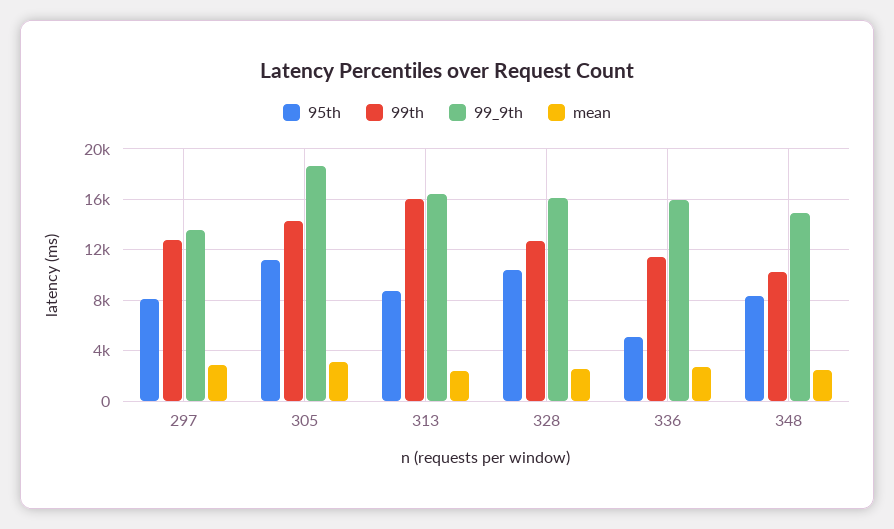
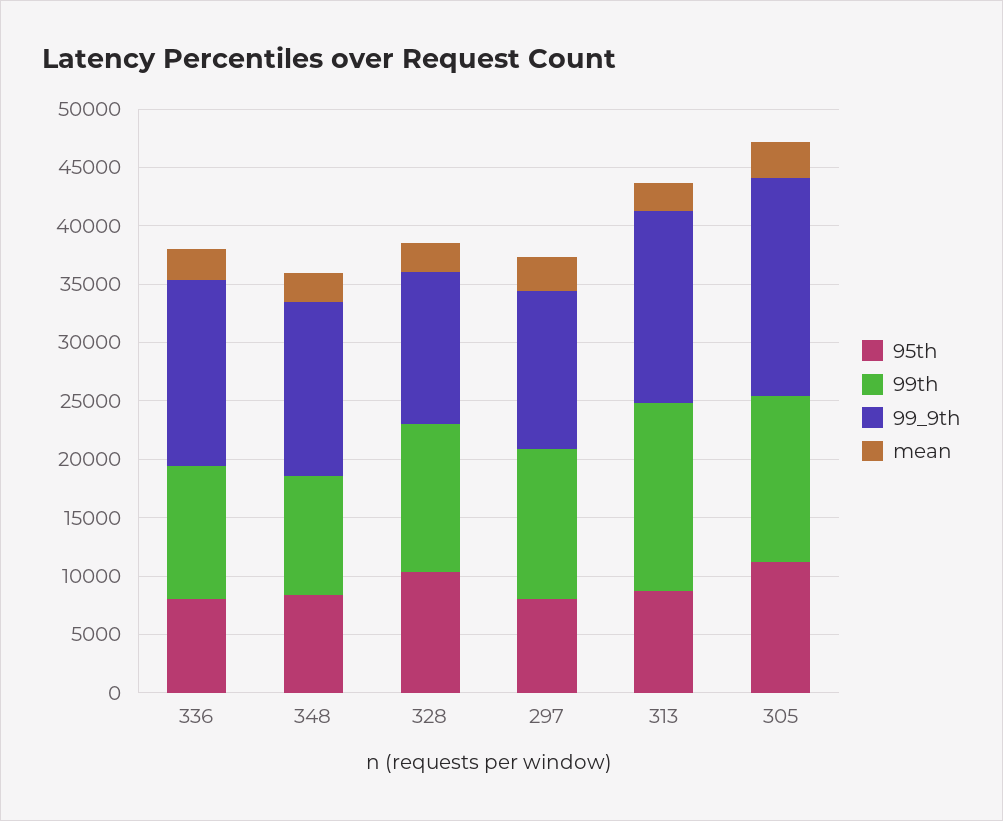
99_9th, 328: 16000 -> 13000
95th, 336: 5000 -> 8000

